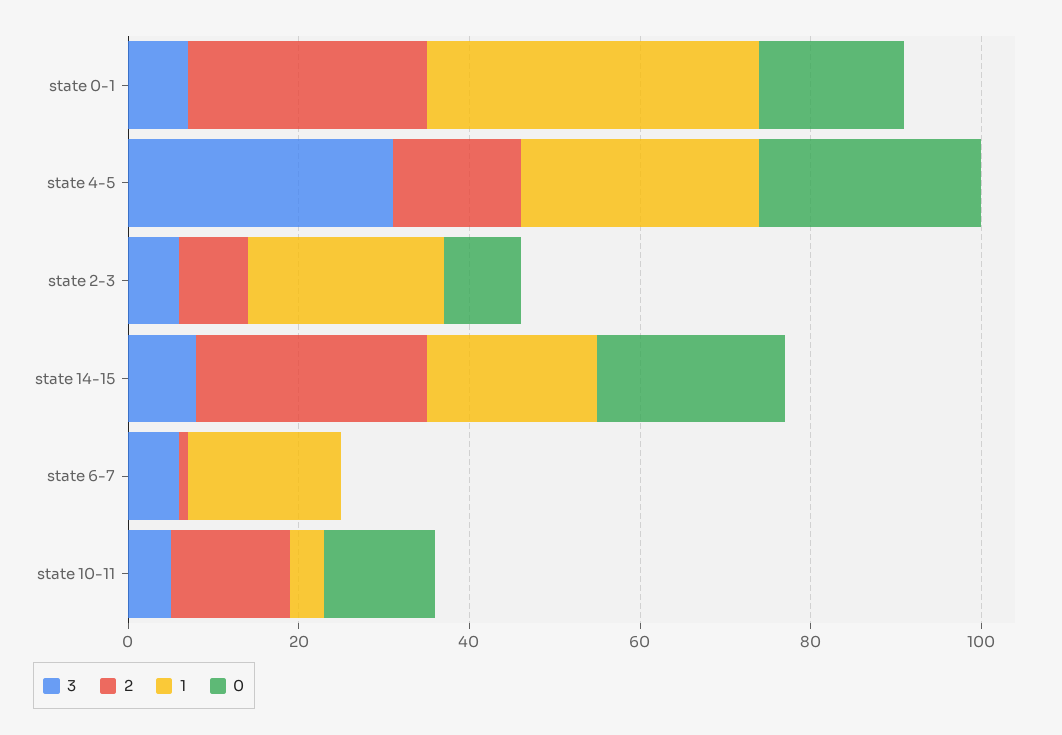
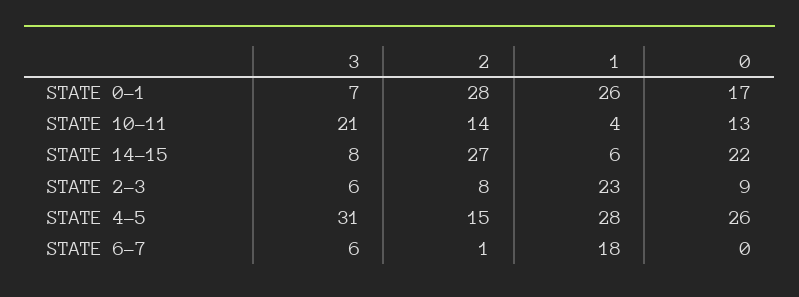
1, state 0-1: 40 -> 26
1, state 14-15: 20 -> 6
3, state 10-11: 5 -> 21

